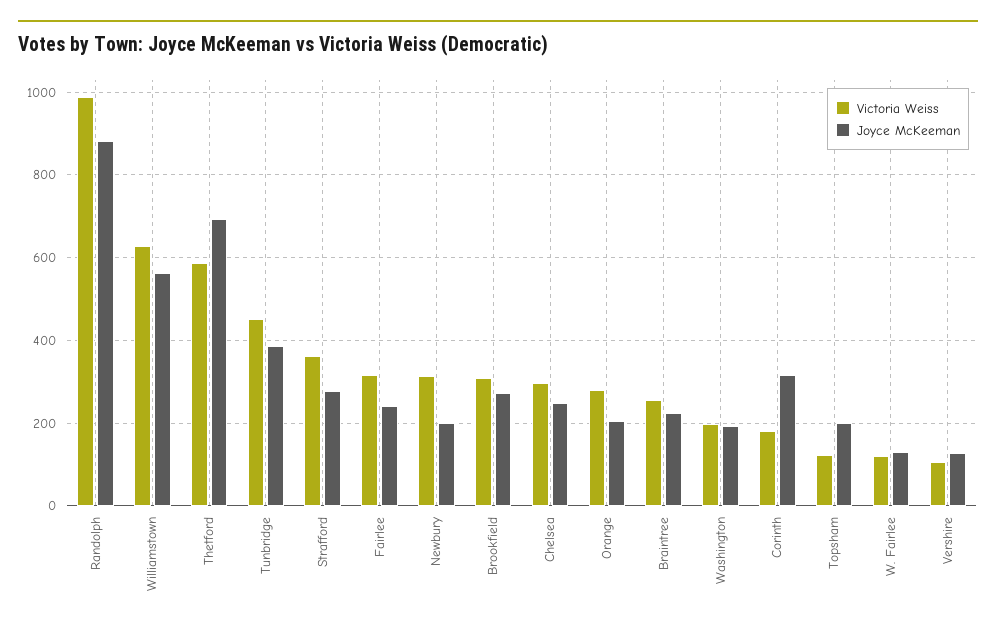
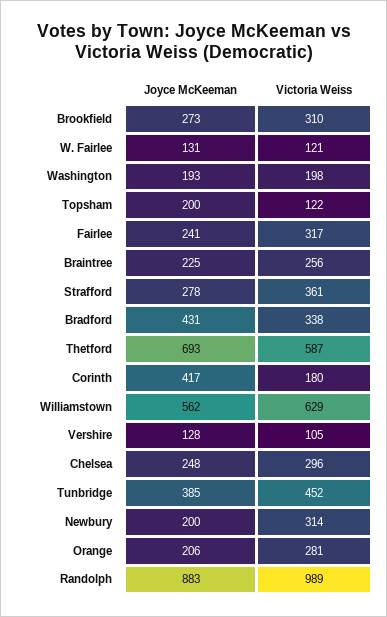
Joyce McKeeman, Corinth: 320 -> 417
Joyce McKeeman, Bradford: none -> 431
Victoria Weiss, Bradford: none -> 338

